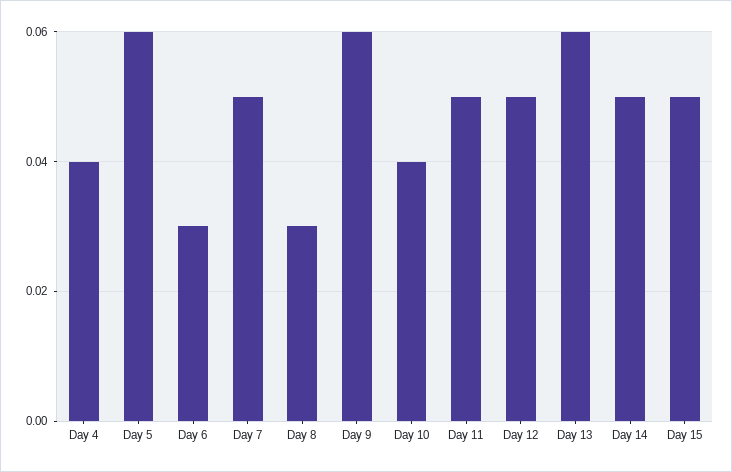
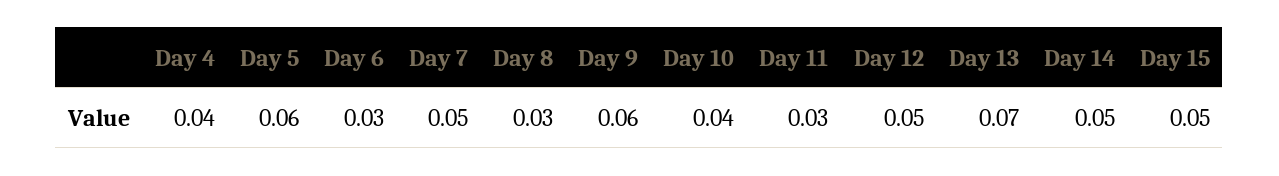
Day 11: 0.05 -> 0.03
Day 13: 0.06 -> 0.07

